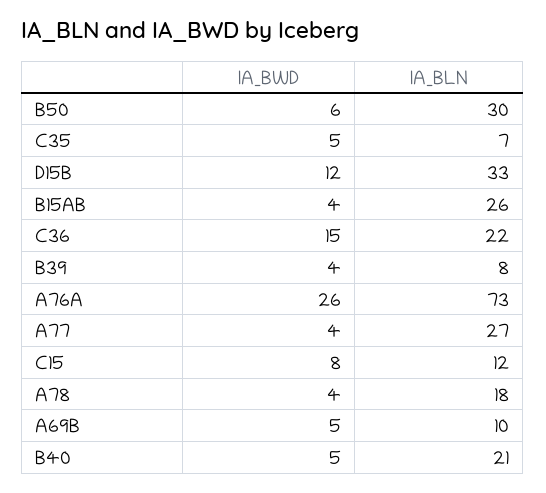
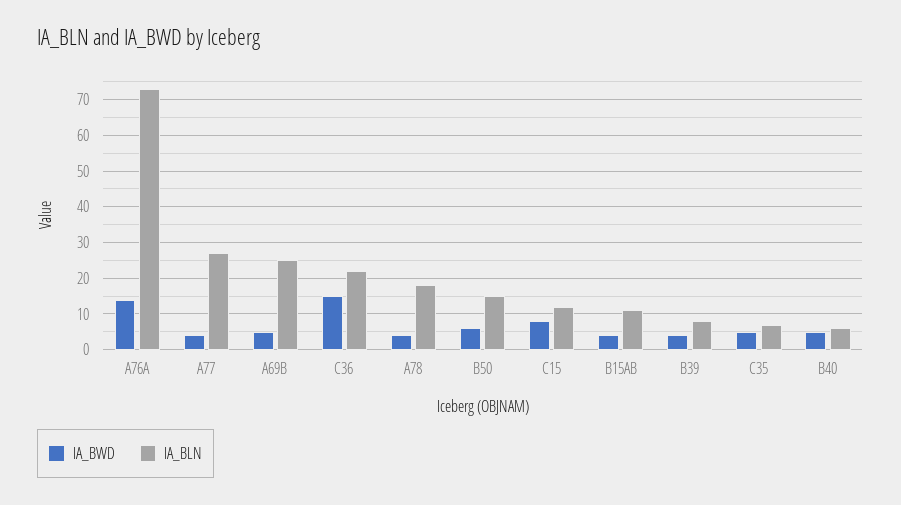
IA_BLN, B50: 30 -> 15
IA_BWD, D15B: 12 -> none
IA_BLN, D15B: 33 -> none
IA_BLN, B15AB: 26 -> 10
IA_BWD, A76A: 26 -> 15
IA_BLN, A69B: 10 -> 25
IA_BLN, B40: 21 -> 5

